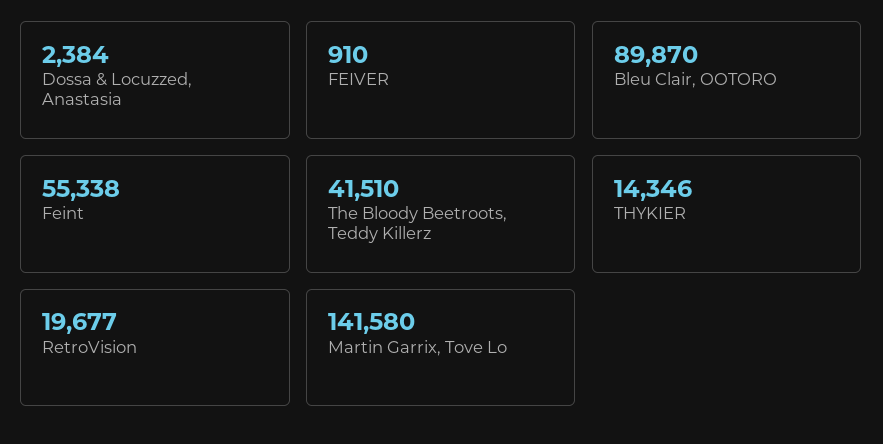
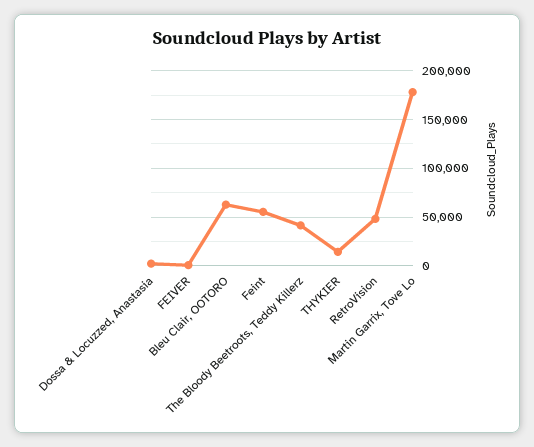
Bleu Clair, OOTORO: 89870 -> 60000
RetroVision: 19677 -> 50000
Martin Garrix, Tove Lo: 141580 -> 180000

